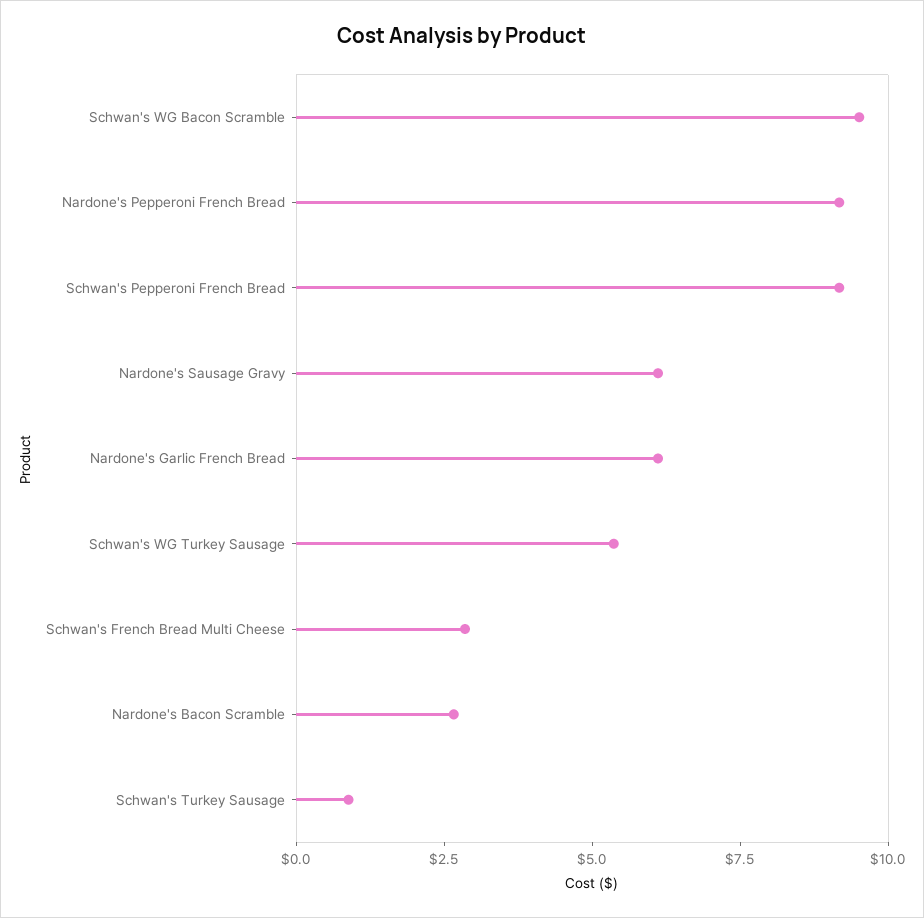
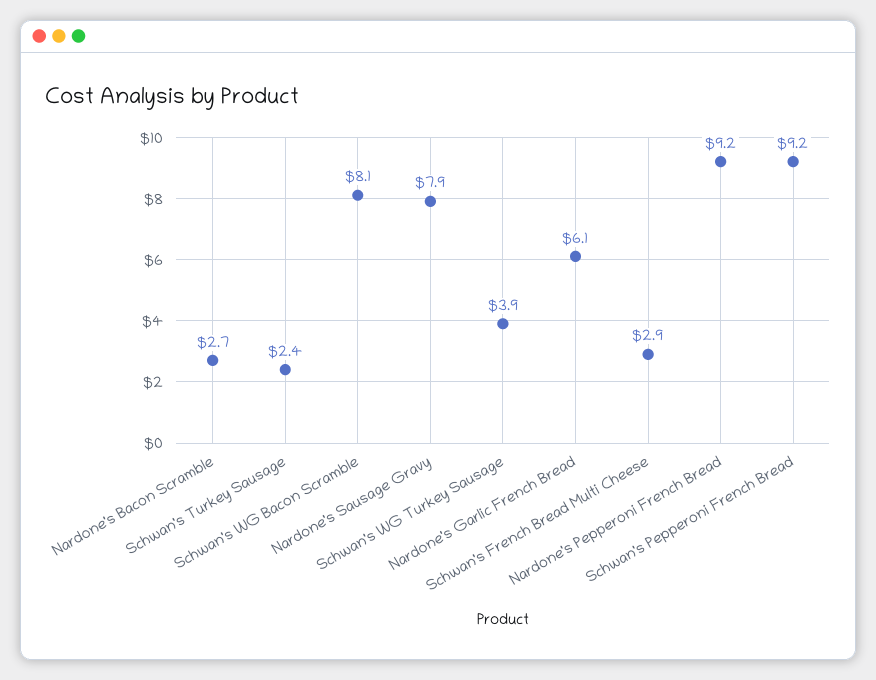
Schwan's WG Bacon Scramble: 9.5 -> 8.1
Nardone's Sausage Gravy: 6 -> 7.9
Schwan's WG Turkey Sausage: 5.5 -> 3.9
Schwan's Turkey Sausage: 1 -> 2.4

